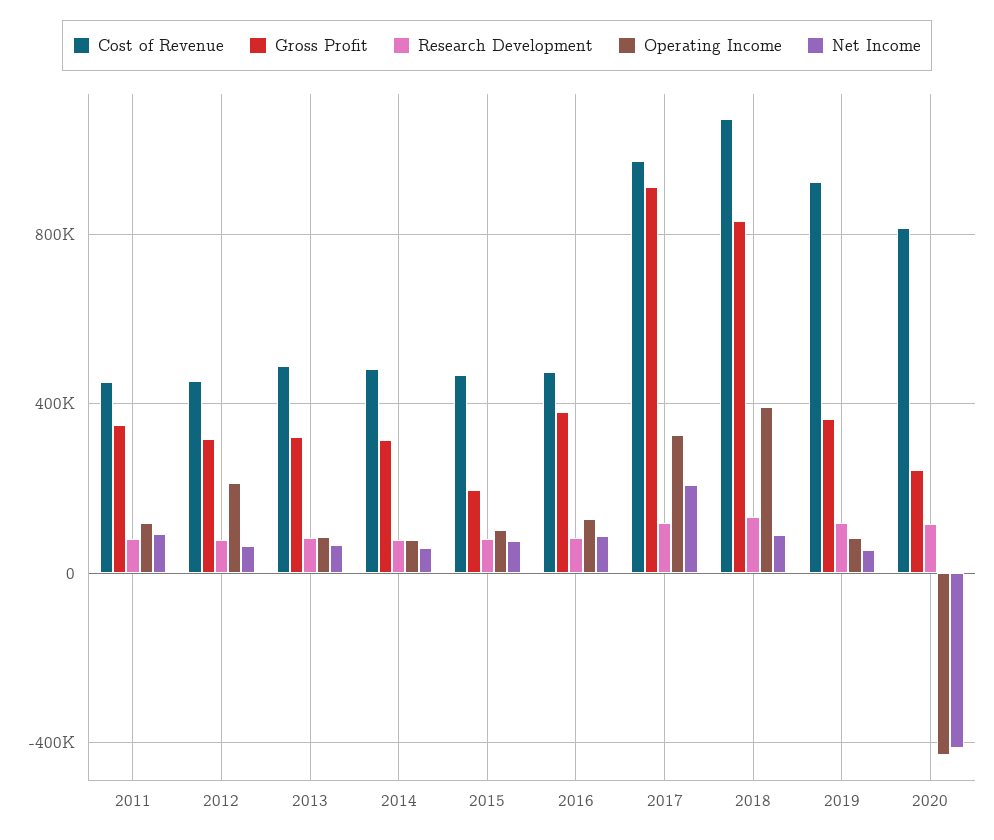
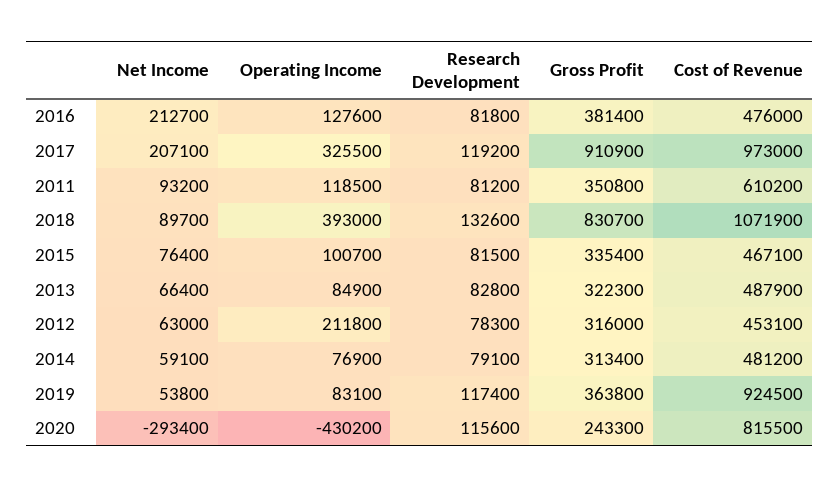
Cost of Revenue, 2011: 450000 -> 610200
Gross Profit, 2015: 200000 -> 335400
Net Income, 2016: 100000 -> 212700
Net Income, 2020: -400000 -> -293400

